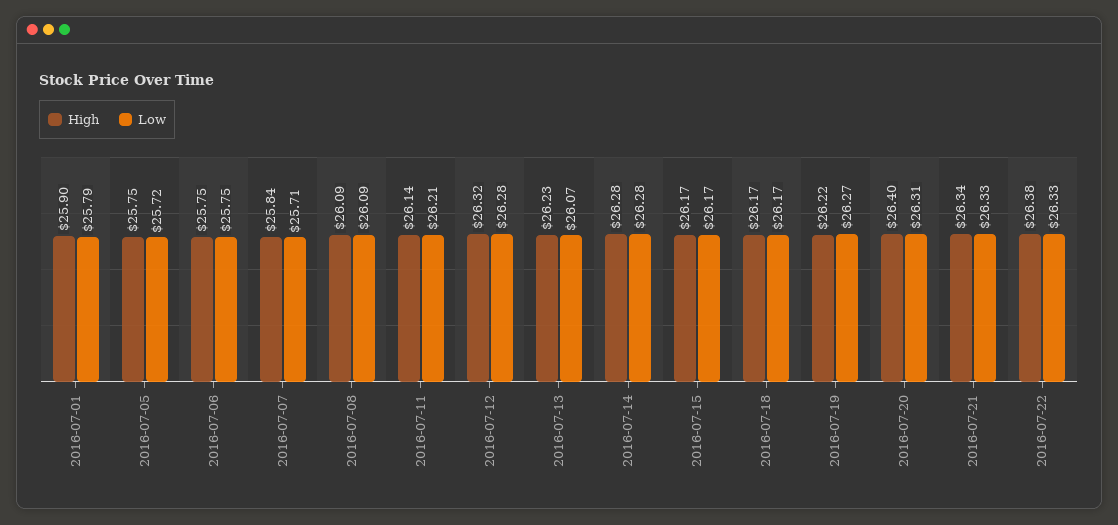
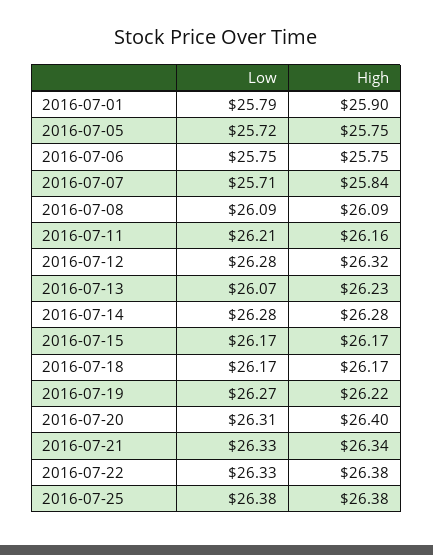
High, 2016-07-11: 26.14 -> 26.16
Low, 2016-07-25: none -> 26.38
High, 2016-07-25: none -> 26.38

